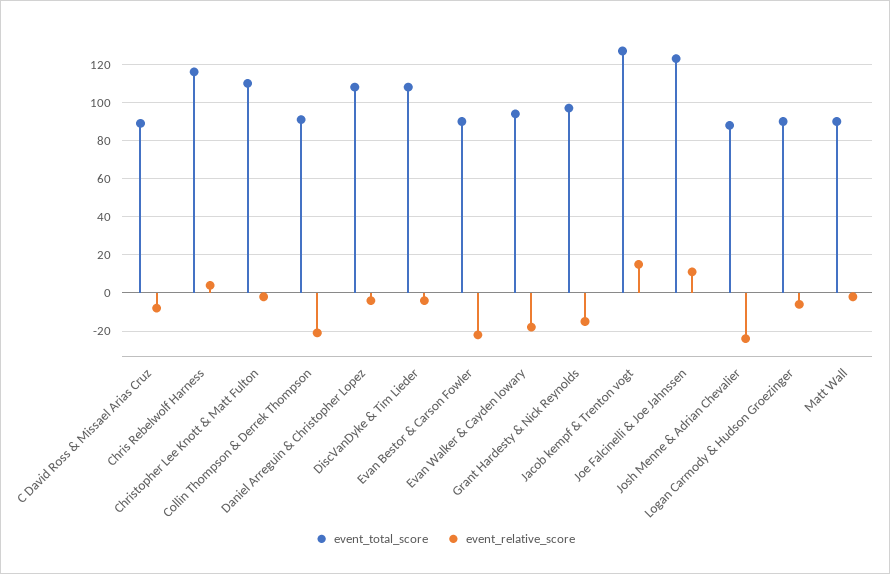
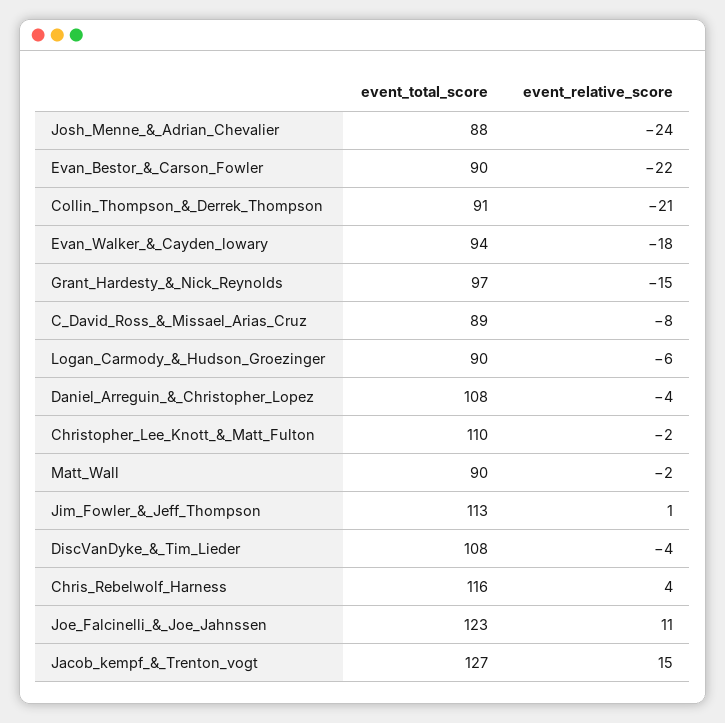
event_total_score, Jim_Fowler_&_Jeff_Thompson: none -> 113
event_relative_score, Jim_Fowler_&_Jeff_Thompson: none -> 1

